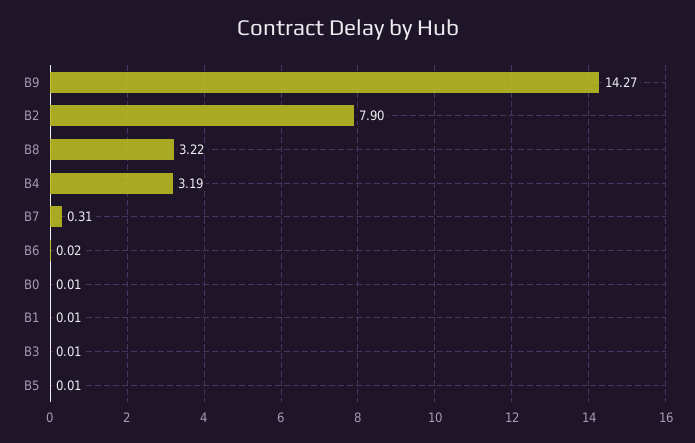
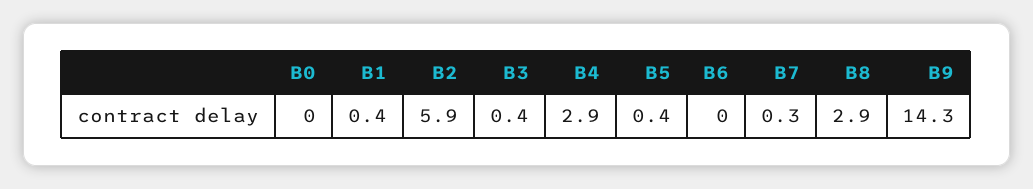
B2: 7.9 -> 5.9
B8: 3.22 -> 2.9
B4: 3.19 -> 2.9
B1: 0.01 -> 0.4
B3: 0.01 -> 0.4
B5: 0.01 -> 0.4

